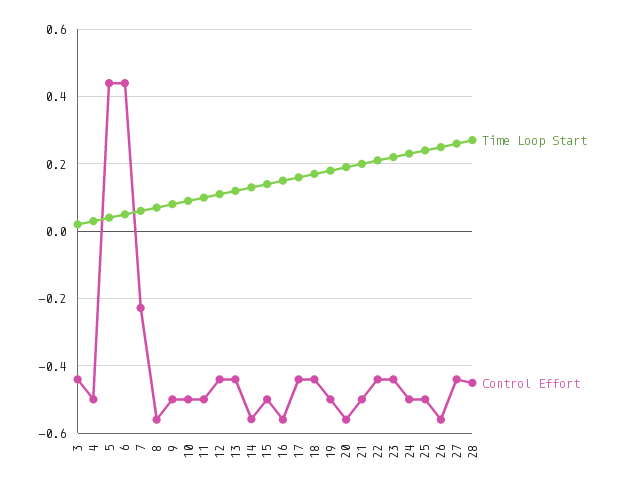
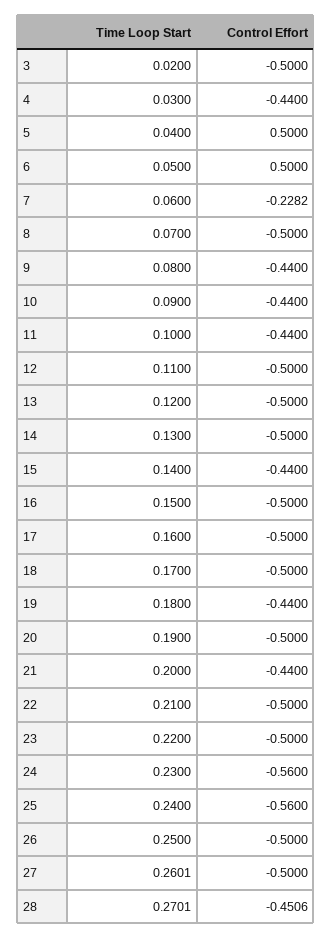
Control Effort, 3: -0.44 -> -0.5
Control Effort, 4: -0.5 -> -0.44
Control Effort, 5: 0.44 -> 0.5
Control Effort, 6: 0.44 -> 0.5
Control Effort, 8: -0.56 -> -0.5
Control Effort, 9: -0.5 -> -0.44
Control Effort, 10: -0.5 -> -0.44
Control Effort, 11: -0.5 -> -0.44
Control Effort, 12: -0.44 -> -0.5
Control Effort, 13: -0.44 -> -0.5
Control Effort, 14: -0.56 -> -0.5
Control Effort, 15: -0.5 -> -0.44
Control Effort, 16: -0.56 -> -0.5
Control Effort, 17: -0.44 -> -0.5
Control Effort, 18: -0.44 -> -0.5
Control Effort, 19: -0.5 -> -0.44
Control Effort, 20: -0.56 -> -0.5
Control Effort, 21: -0.5 -> -0.44
Control Effort, 22: -0.44 -> -0.5
Control Effort, 23: -0.44 -> -0.5
Control Effort, 24: -0.5 -> -0.56
Control Effort, 25: -0.5 -> -0.56
Control Effort, 26: -0.56 -> -0.5
Control Effort, 27: -0.44 -> -0.5

